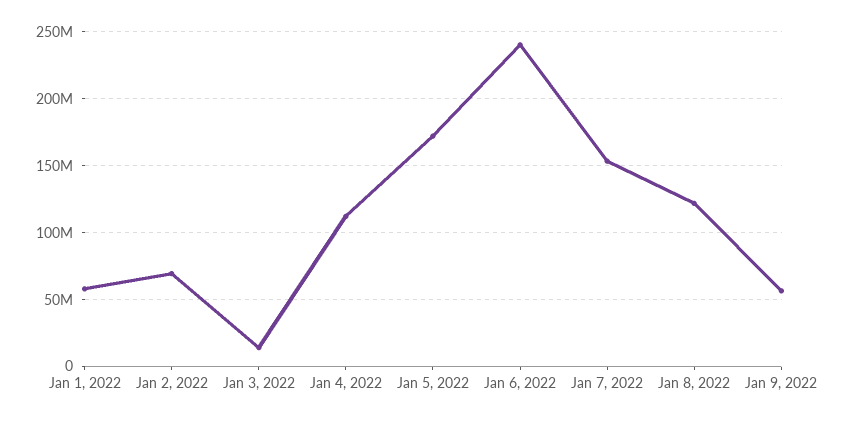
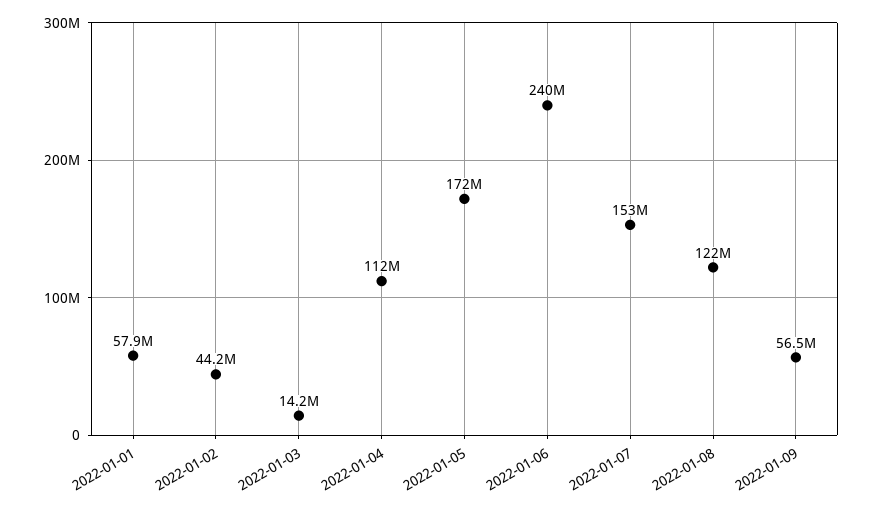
Jan 2, 2022: 70000000 -> 44200000

